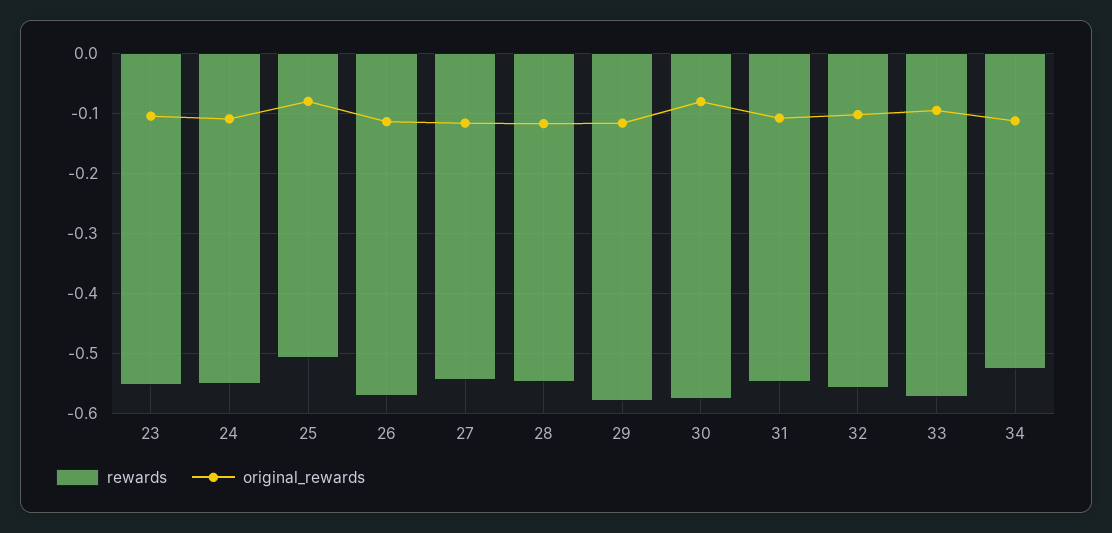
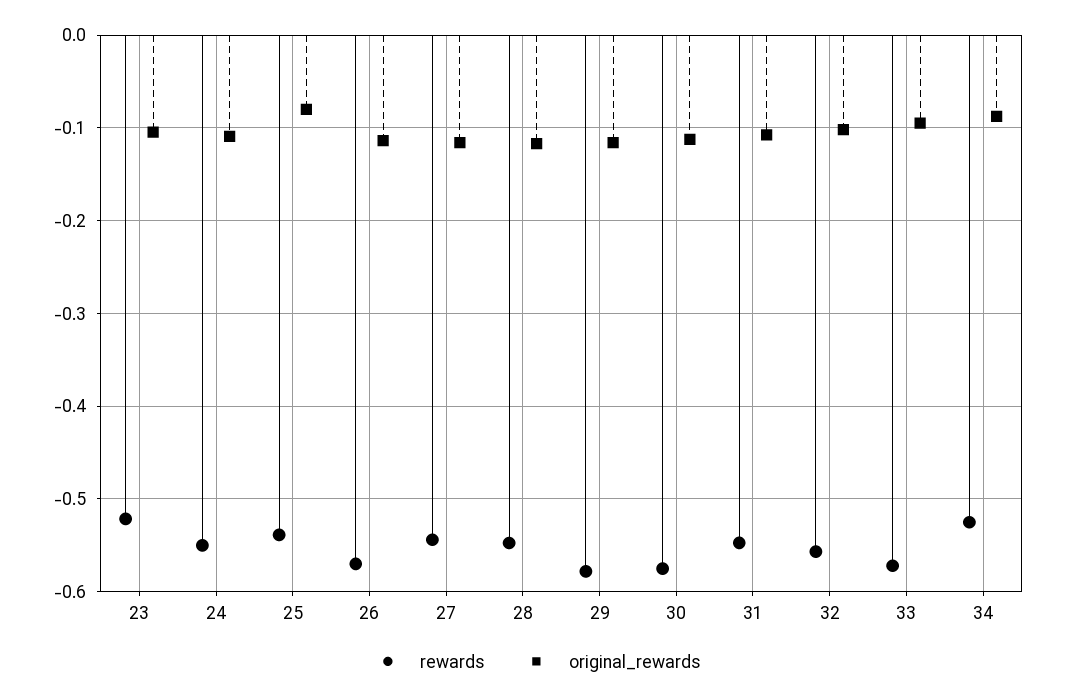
rewards, 23: -0.55 -> -0.52
rewards, 25: -0.51 -> -0.54
original_rewards, 30: -0.08 -> -0.11
original_rewards, 34: -0.11 -> -0.09

